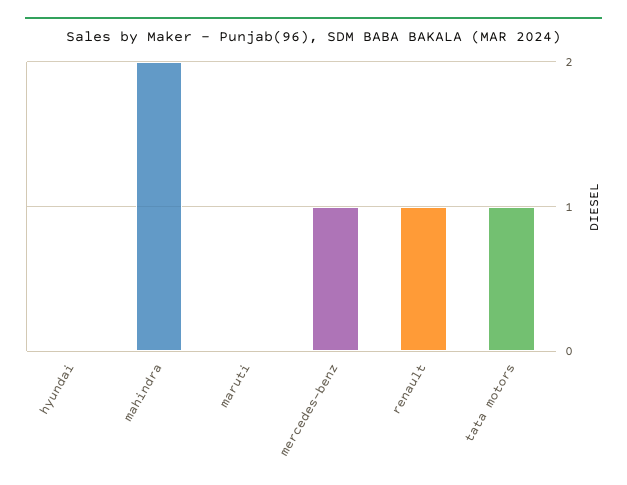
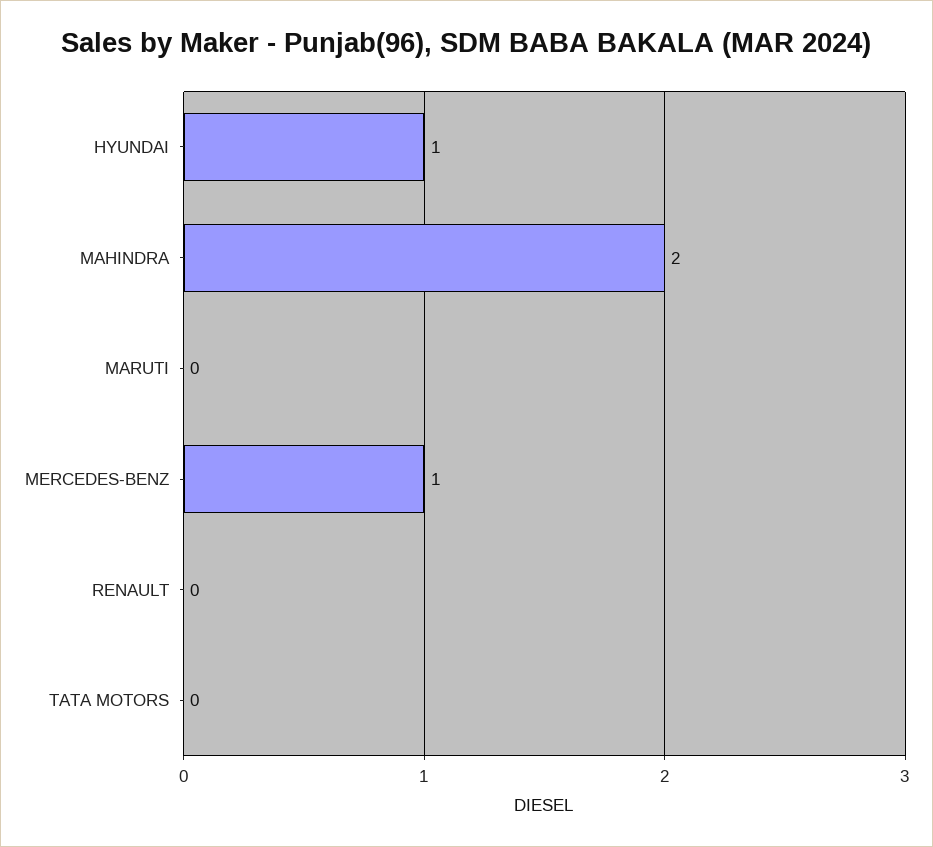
hyundai: 0 -> 1
renault: 1 -> 0
tata motors: 1 -> 0

